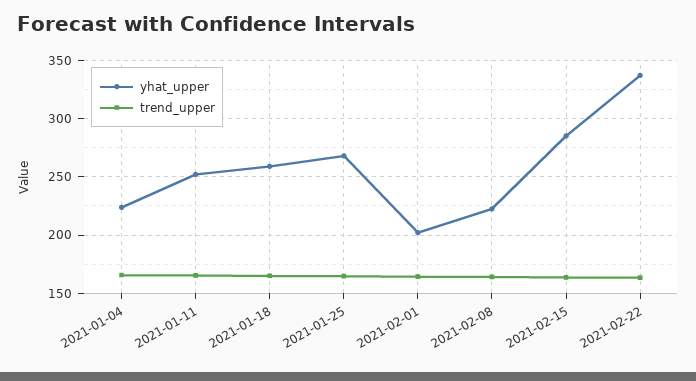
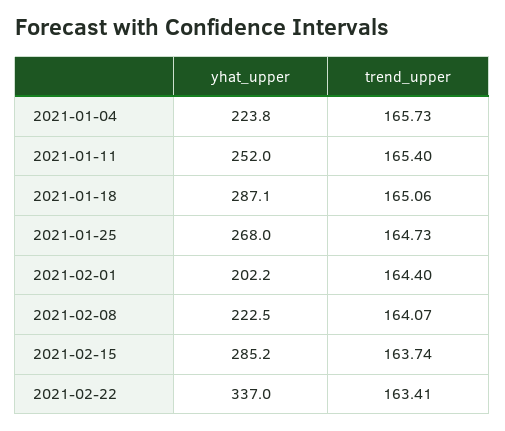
yhat_upper, 2021-01-18: 260 -> 287.1

